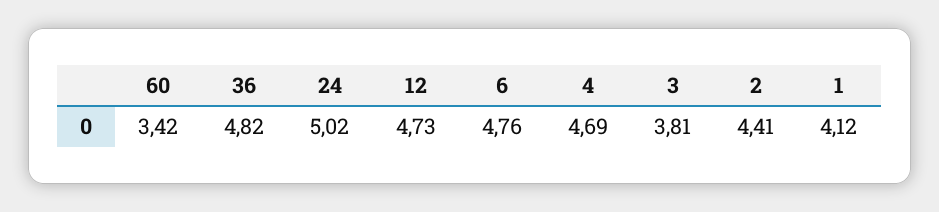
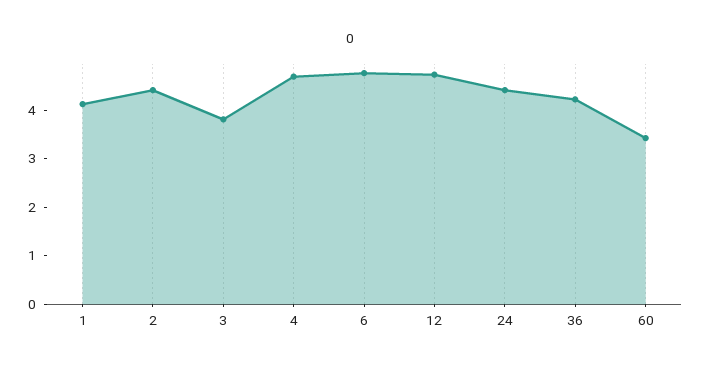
36: 4.82 -> 4.2
24: 5.02 -> 4.4

